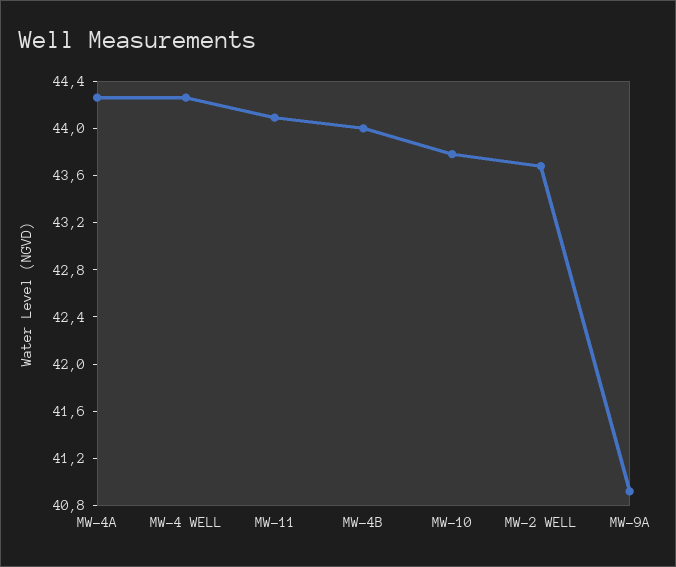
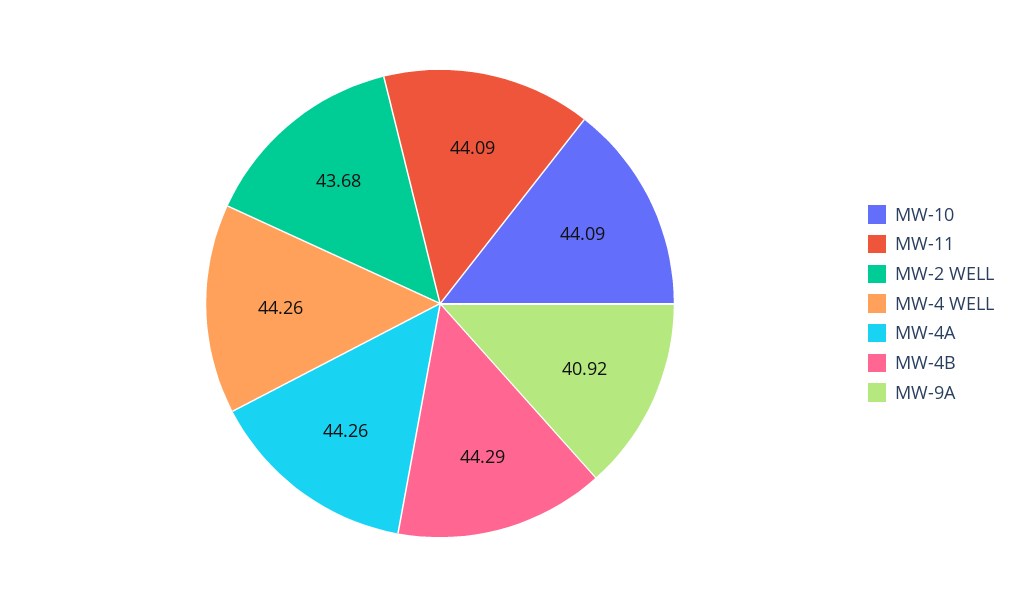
MW-4B: 44 -> 44.29
MW-10: 43.8 -> 44.09

